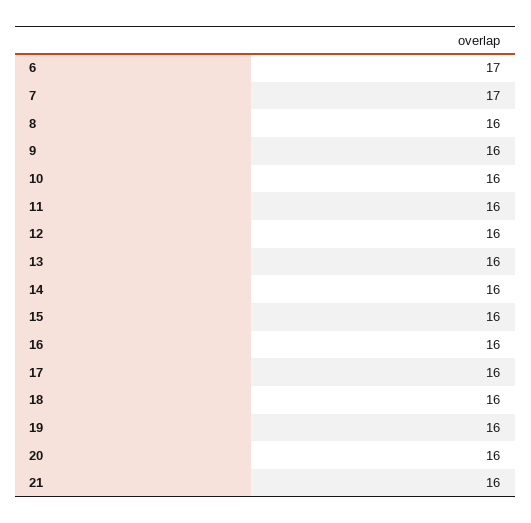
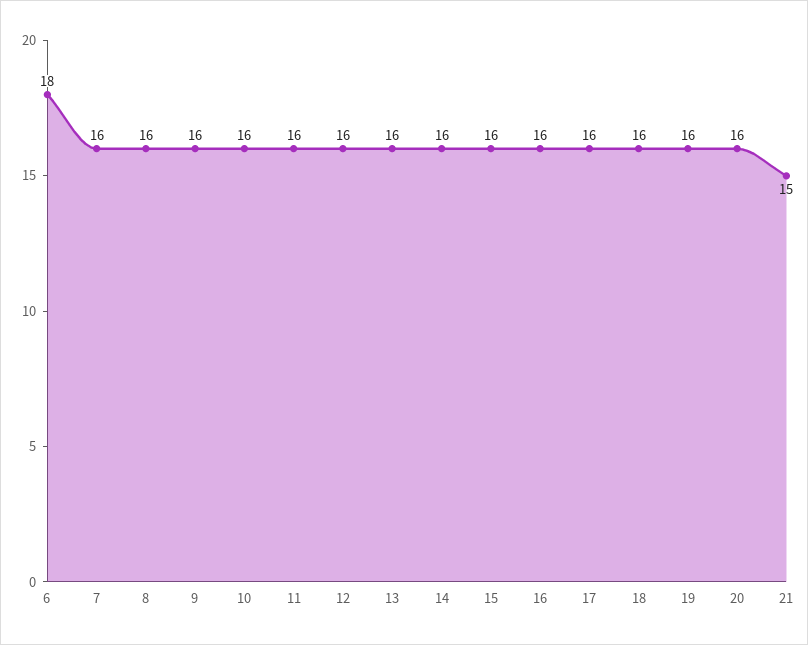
6: 17 -> 18
7: 17 -> 16
21: 16 -> 15

